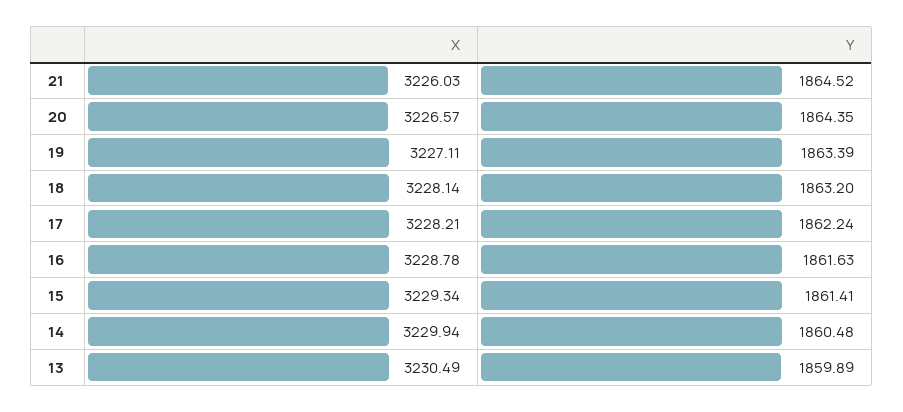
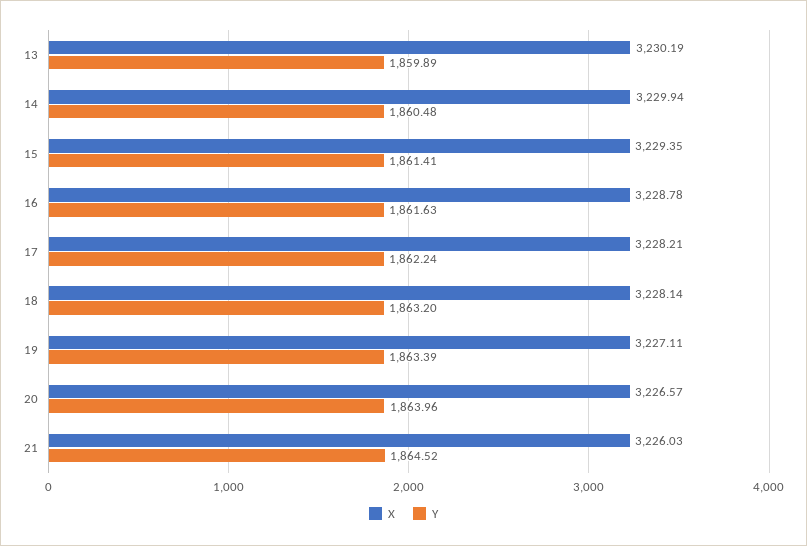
Y, 20: 1864.35 -> 1863.96
X, 15: 3229.34 -> 3229.35
X, 13: 3230.49 -> 3230.19

